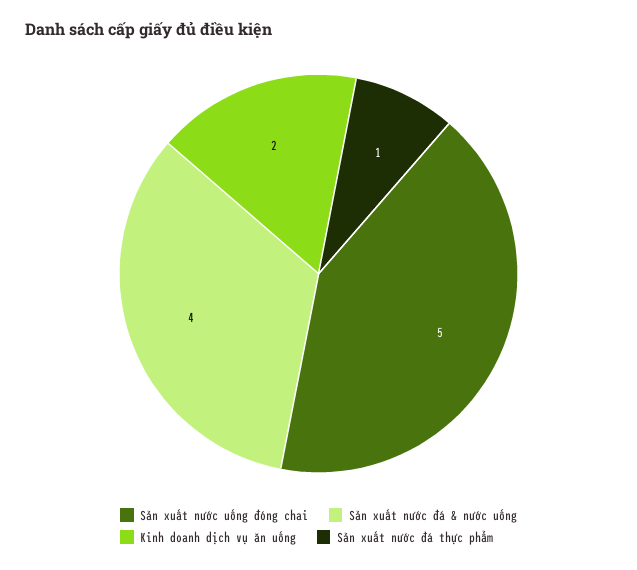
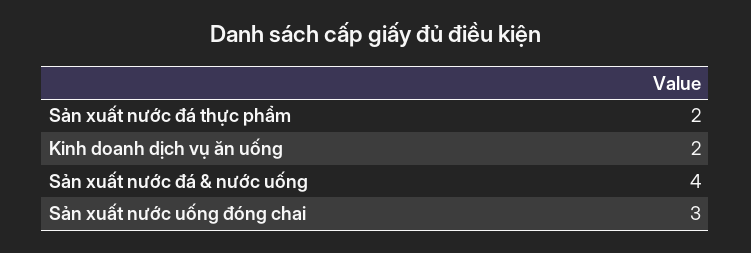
Sản xuất nước uống đóng chai: 5 -> 3
Sản xuất nước đá thực phẩm: 1 -> 2

